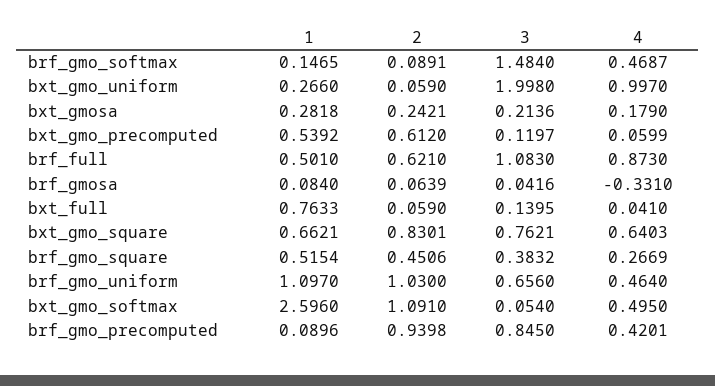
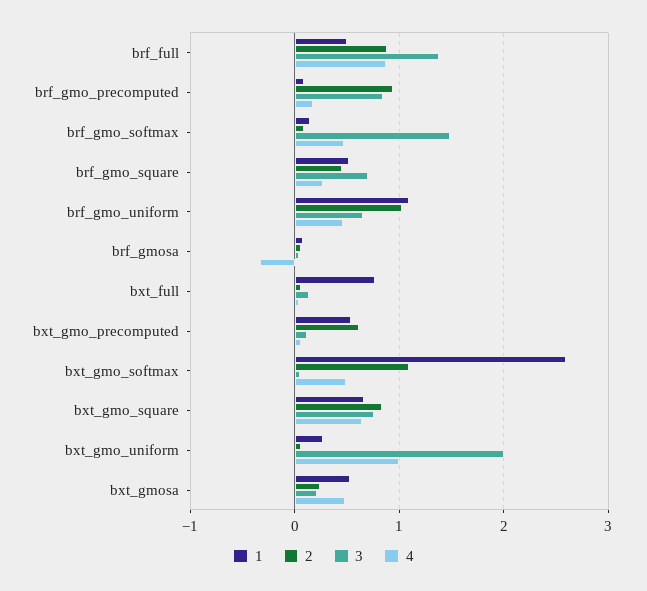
1, bxt_gmosa: 0.2818 -> 0.5
4, bxt_gmosa: 0.179 -> 0.5
2, brf_full: 0.621 -> 0.9
3, brf_full: 1.083 -> 1.4
3, brf_gmo_square: 0.3832 -> 0.7
4, brf_gmo_precomputed: 0.4201 -> 0.2

